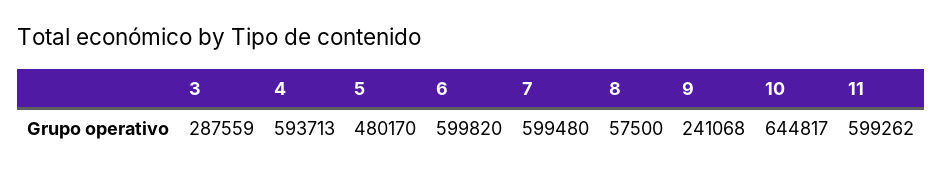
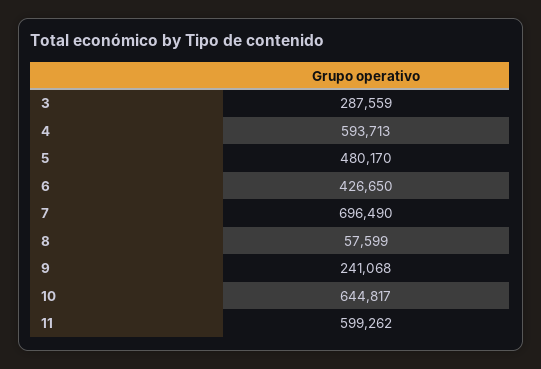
6: 599820 -> 426650
7: 599480 -> 696490
8: 57500 -> 57599

